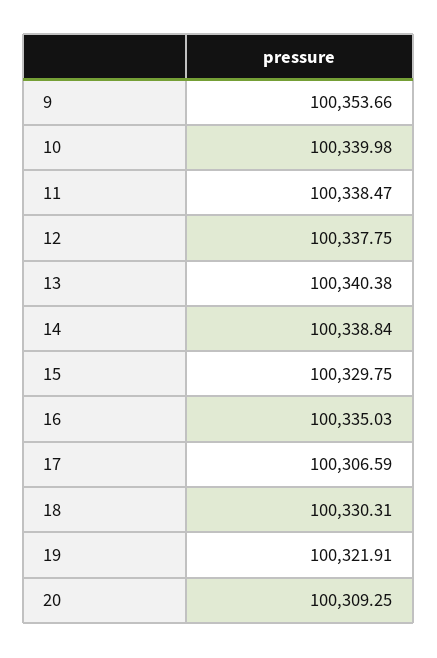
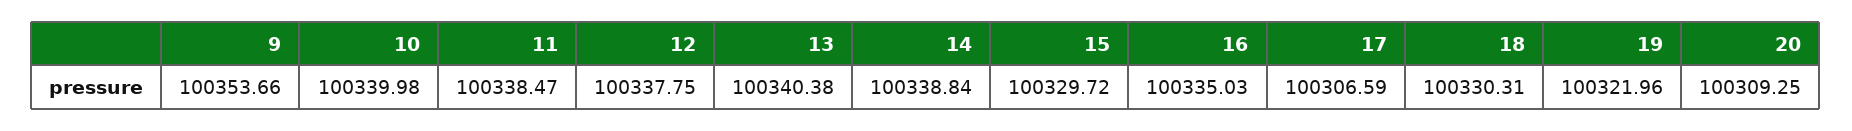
15: 100329.75 -> 100329.72
19: 100321.91 -> 100321.96

